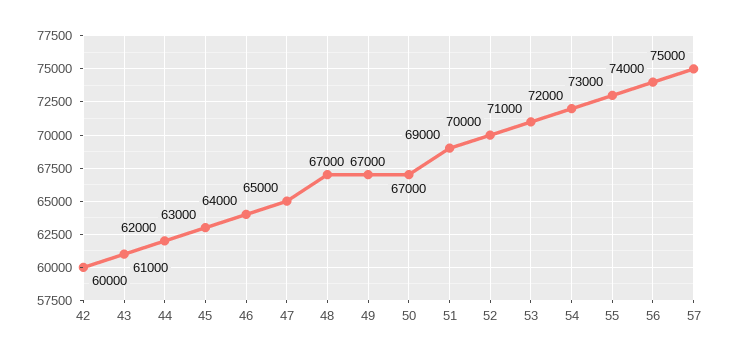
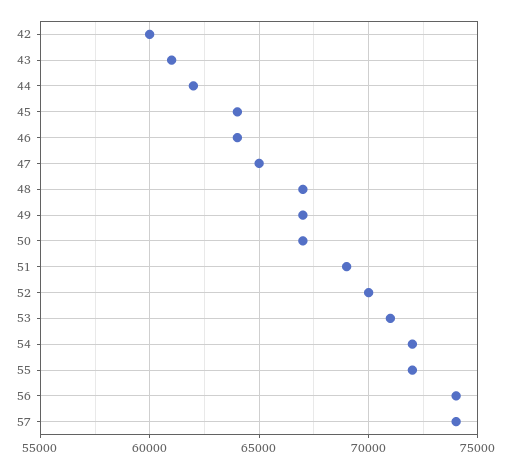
45: 63000 -> 64000
55: 73000 -> 72000
57: 75000 -> 74000

